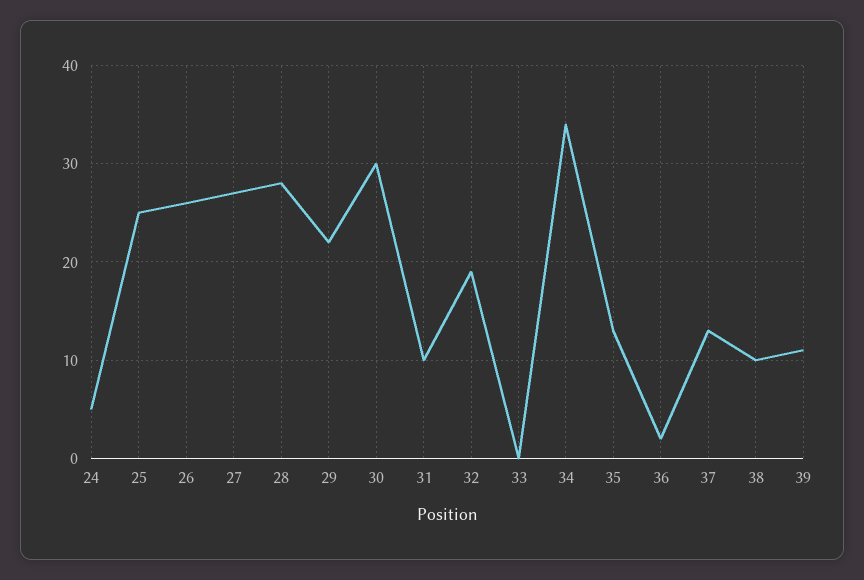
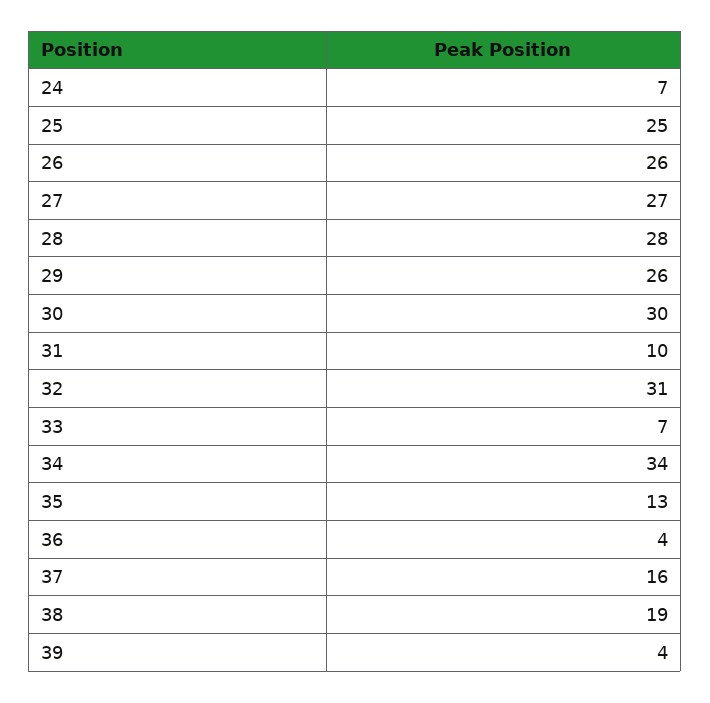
24: 5 -> 7
29: 22 -> 26
32: 19 -> 31
33: 0 -> 7
36: 2 -> 4
37: 13 -> 16
38: 10 -> 19
39: 11 -> 4

